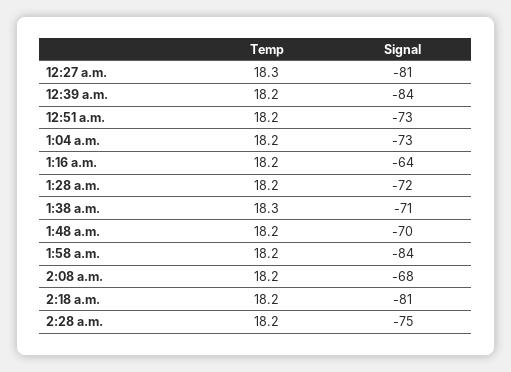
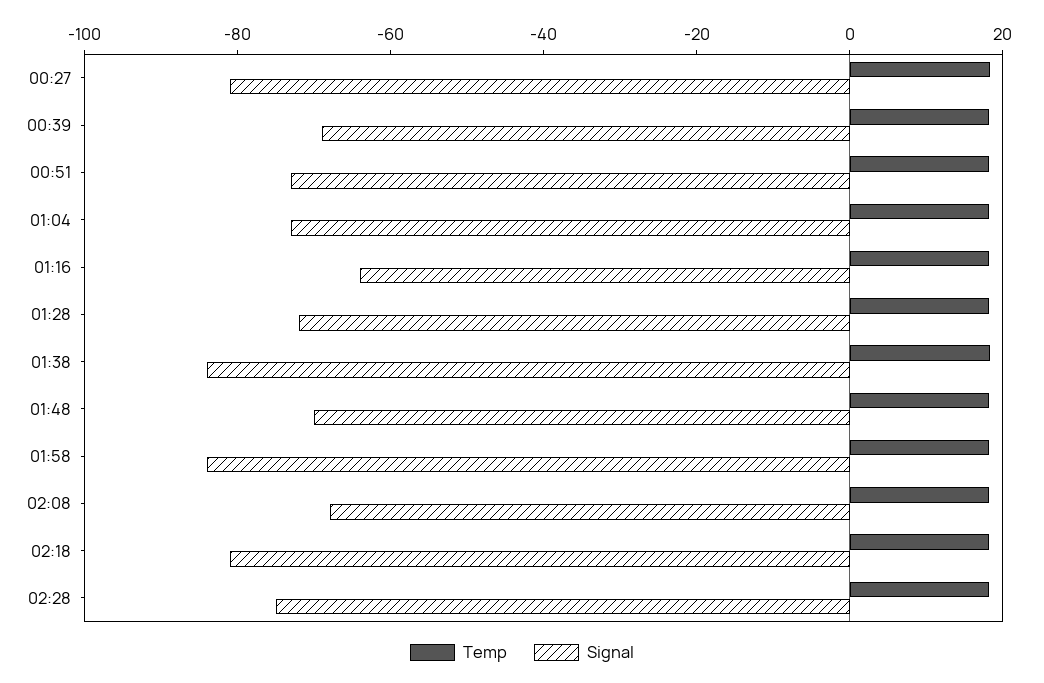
Signal, 12:39 a.m.: -84 -> -70
Signal, 1:38 a.m.: -71 -> -85

